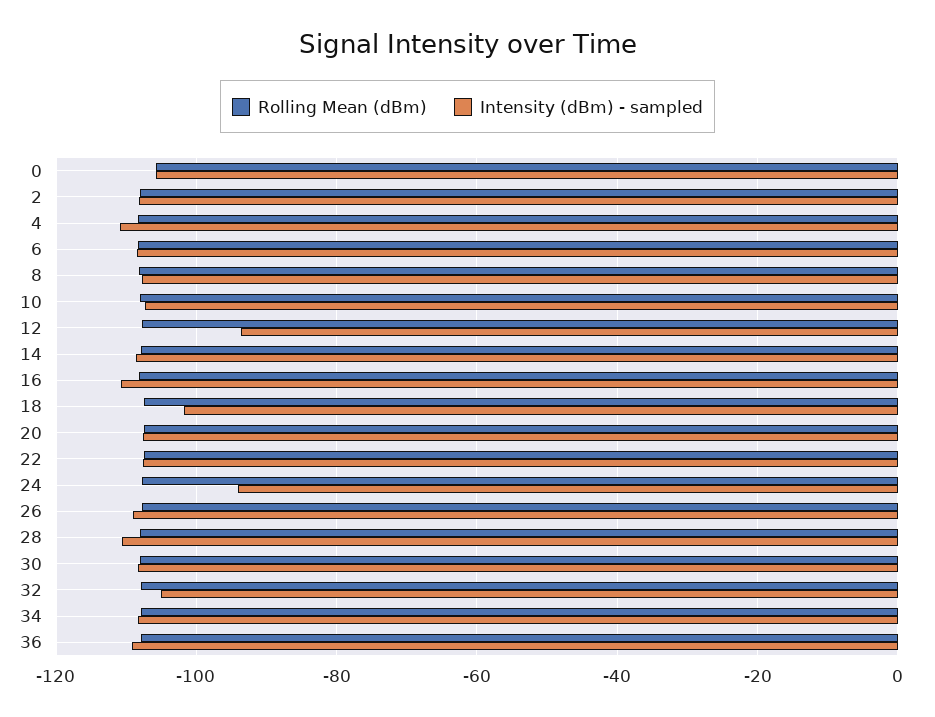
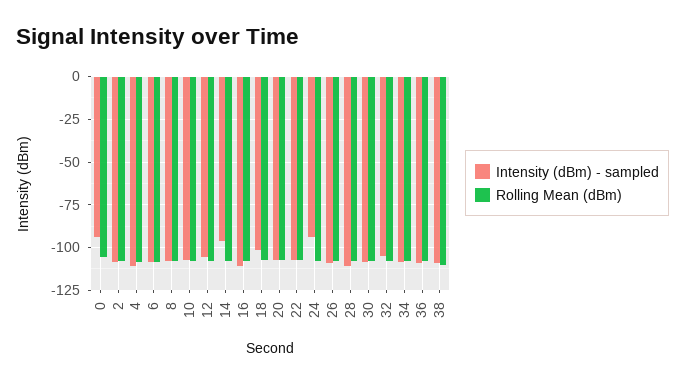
Intensity (dBm) - sampled, 0: -106 -> -95
Intensity (dBm) - sampled, 12: -94 -> -105
Intensity (dBm) - sampled, 14: -108 -> -95
Intensity (dBm) - sampled, 38: none -> -110
Rolling Mean (dBm), 38: none -> -110

